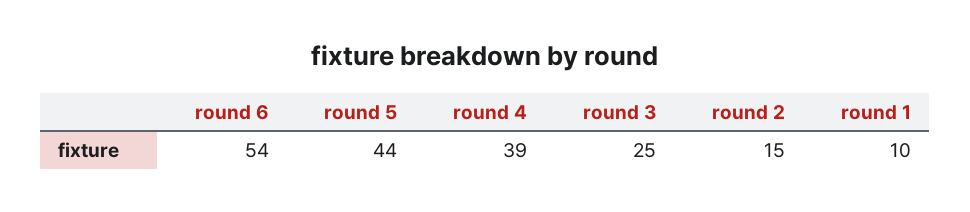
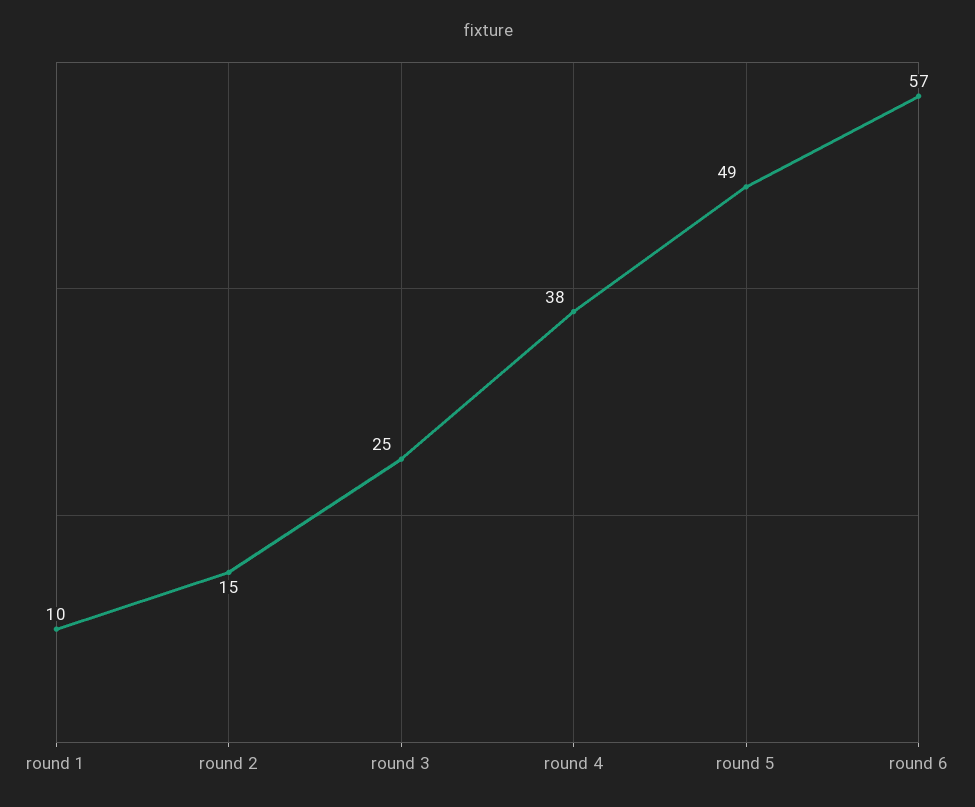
round 6: 54 -> 57
round 5: 44 -> 49
round 4: 39 -> 38

